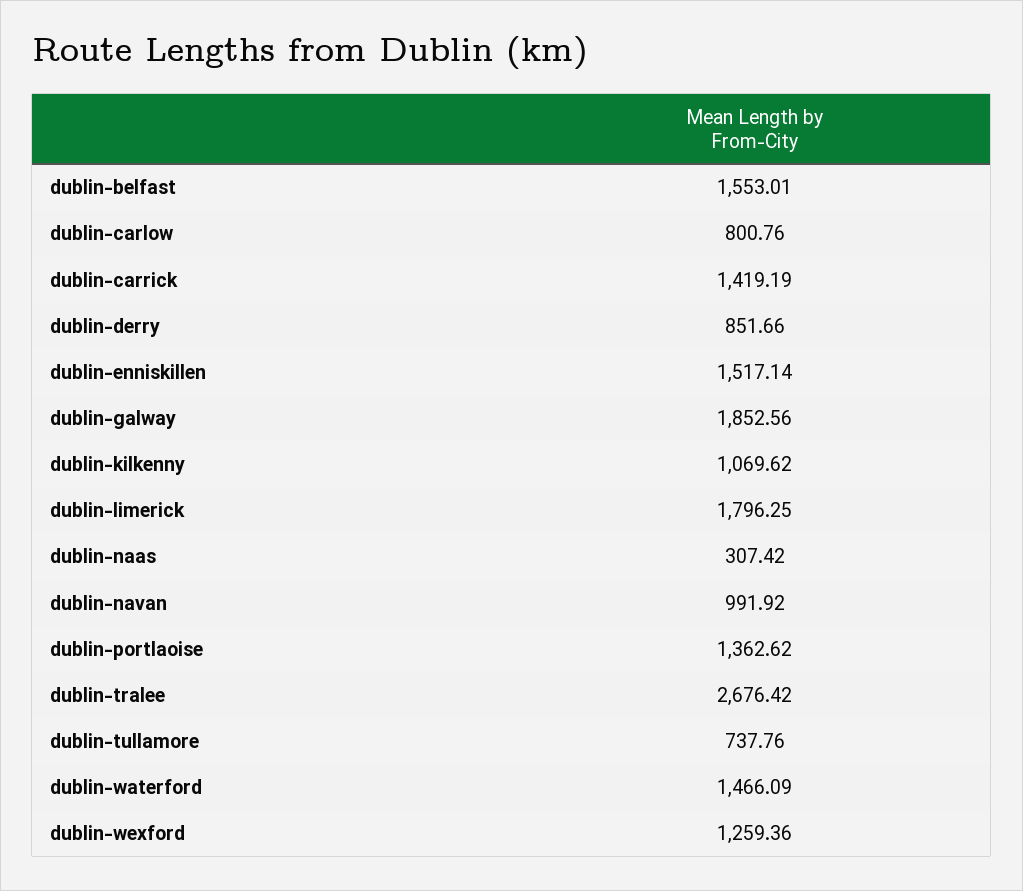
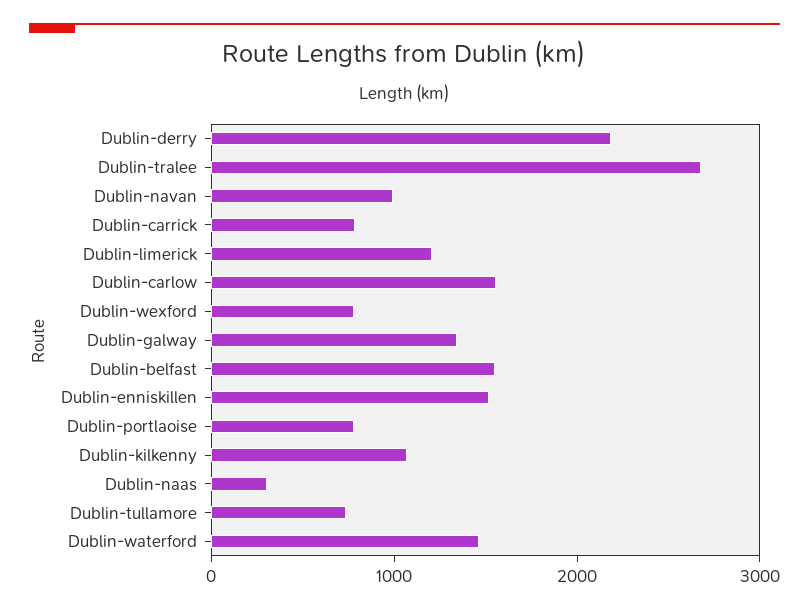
dublin-carlow: 800.76 -> 1600
dublin-carrick: 1419.19 -> 800
dublin-derry: 851.66 -> 2200
dublin-galway: 1852.56 -> 1400
dublin-limerick: 1796.25 -> 1200
dublin-portlaoise: 1362.62 -> 800
dublin-wexford: 1259.36 -> 800

